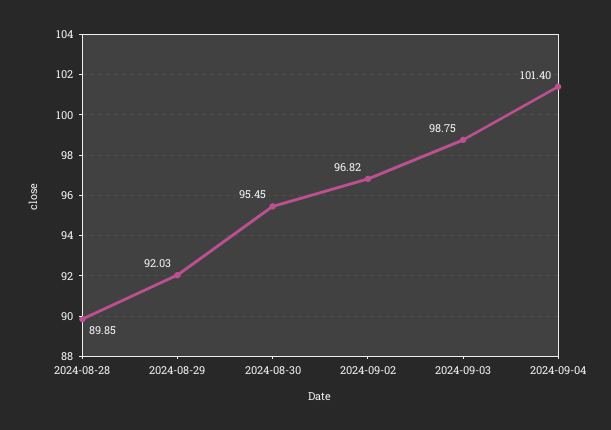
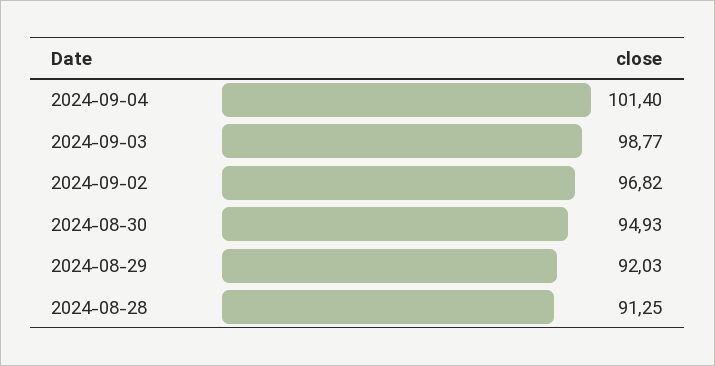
2024-08-28: 89.85 -> 91.25
2024-08-30: 95.45 -> 94.93
2024-09-03: 98.75 -> 98.77

